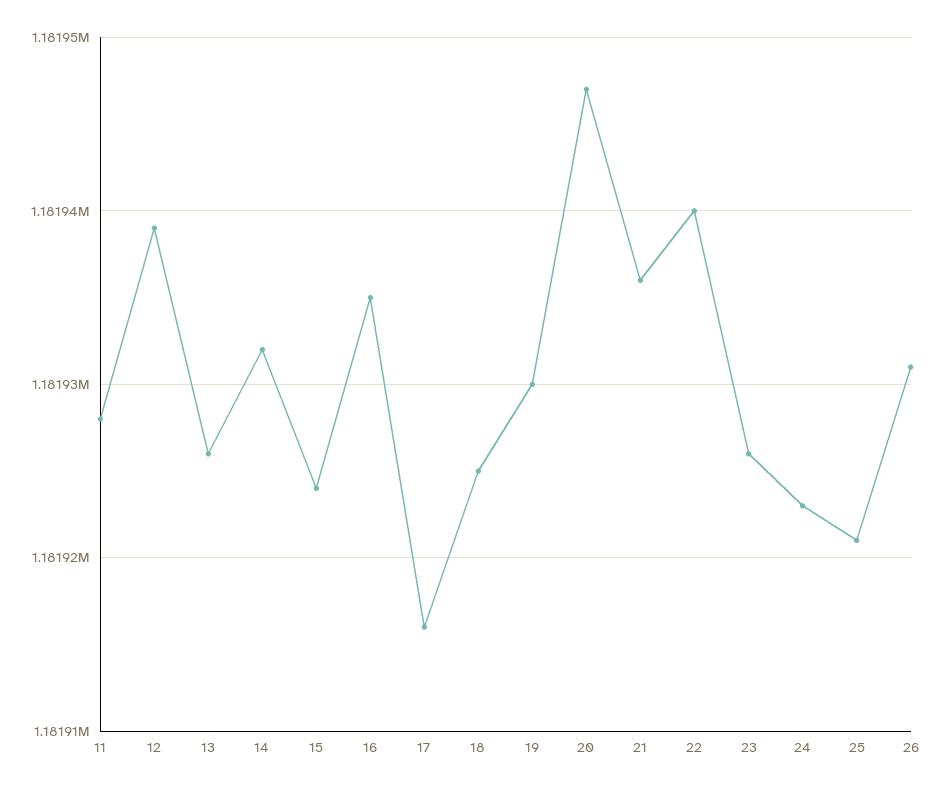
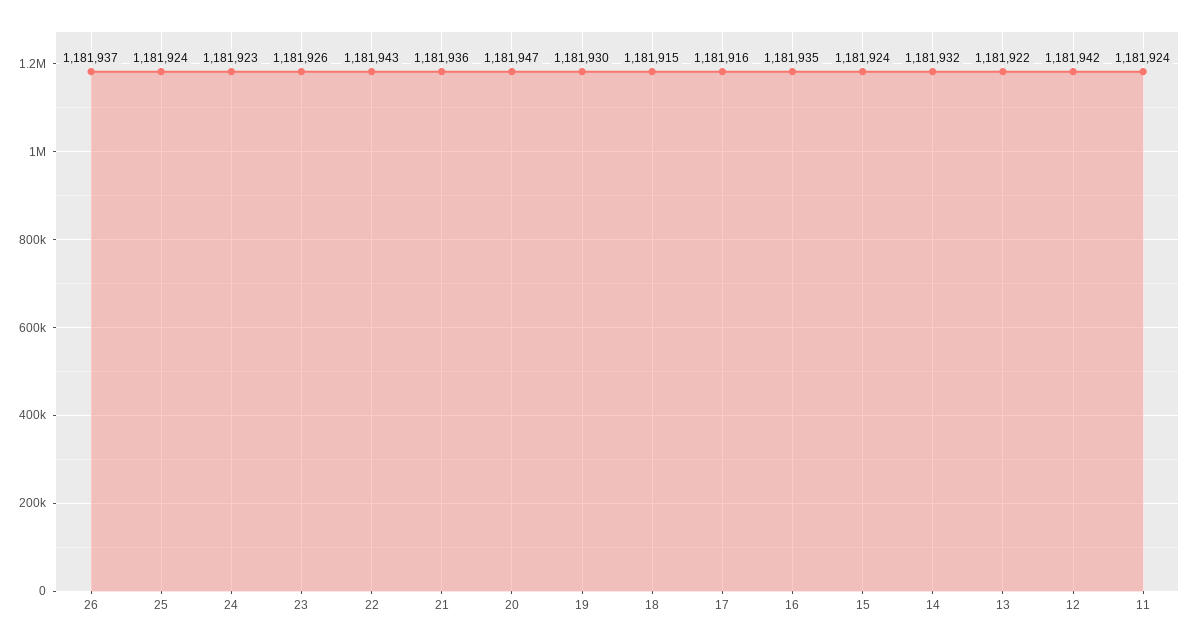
11: 1181928 -> 1181924
12: 1181939 -> 1181942
13: 1181926 -> 1181922
18: 1181925 -> 1181915
22: 1181940 -> 1181943
25: 1181921 -> 1181924
26: 1181931 -> 1181937

